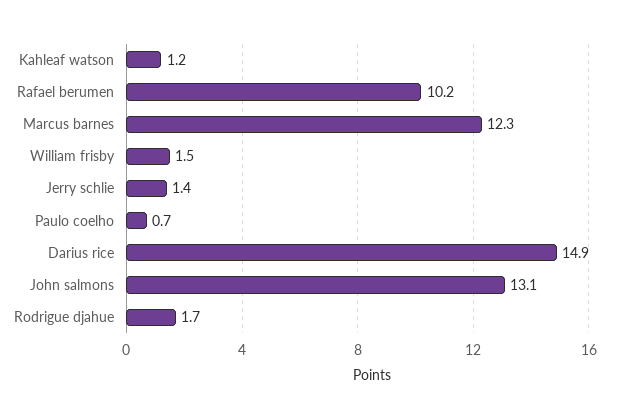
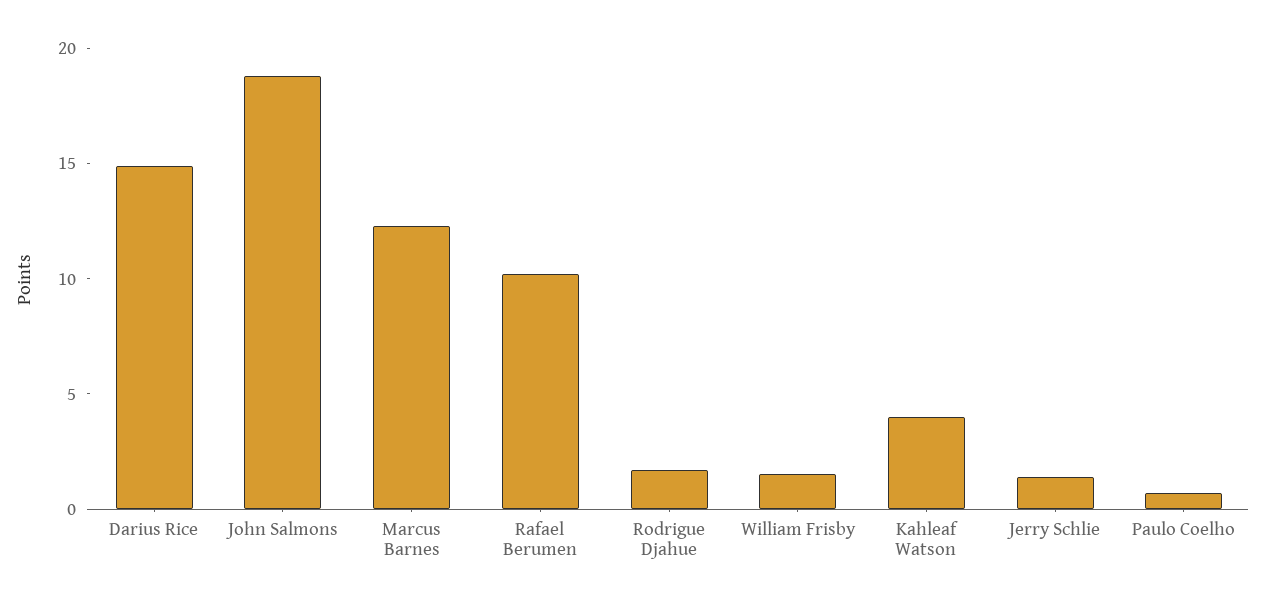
Kahleaf watson: 1.2 -> 4
John salmons: 13.1 -> 19

